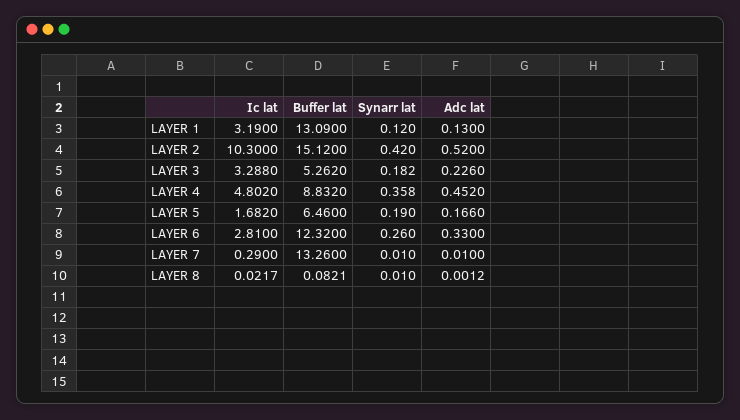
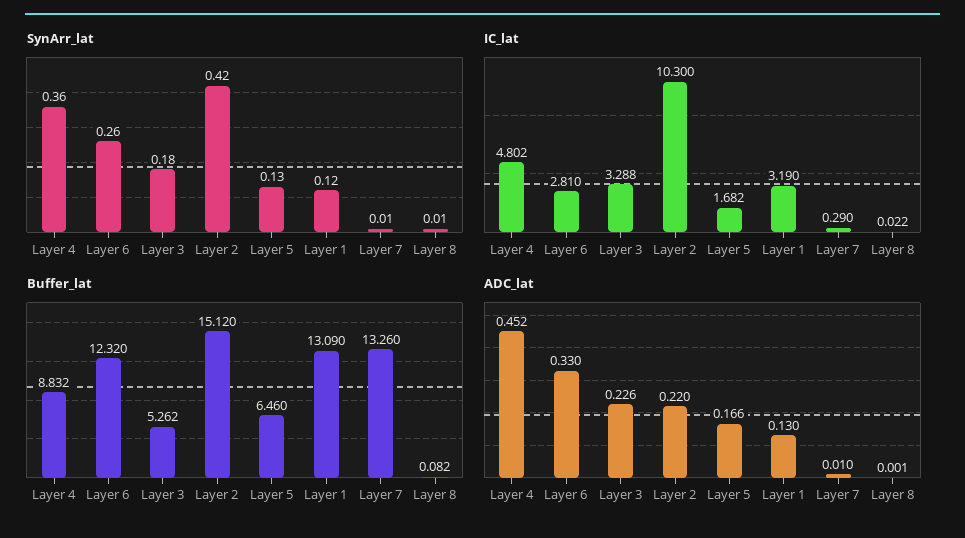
Adc lat, LAYER 2: 0.52 -> 0.22
Synarr lat, LAYER 5: 0.19 -> 0.13

